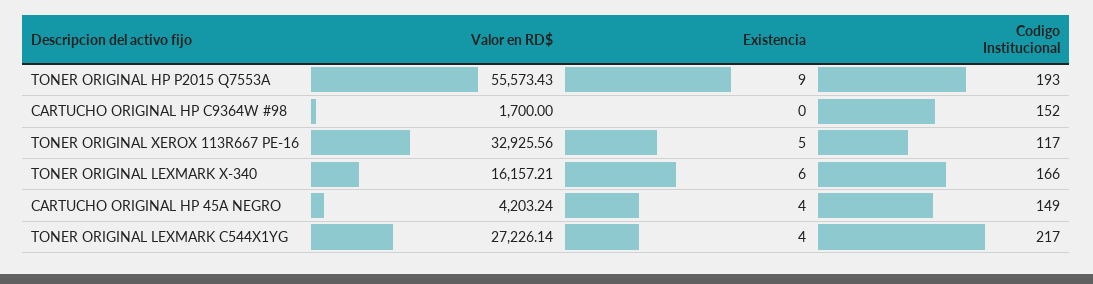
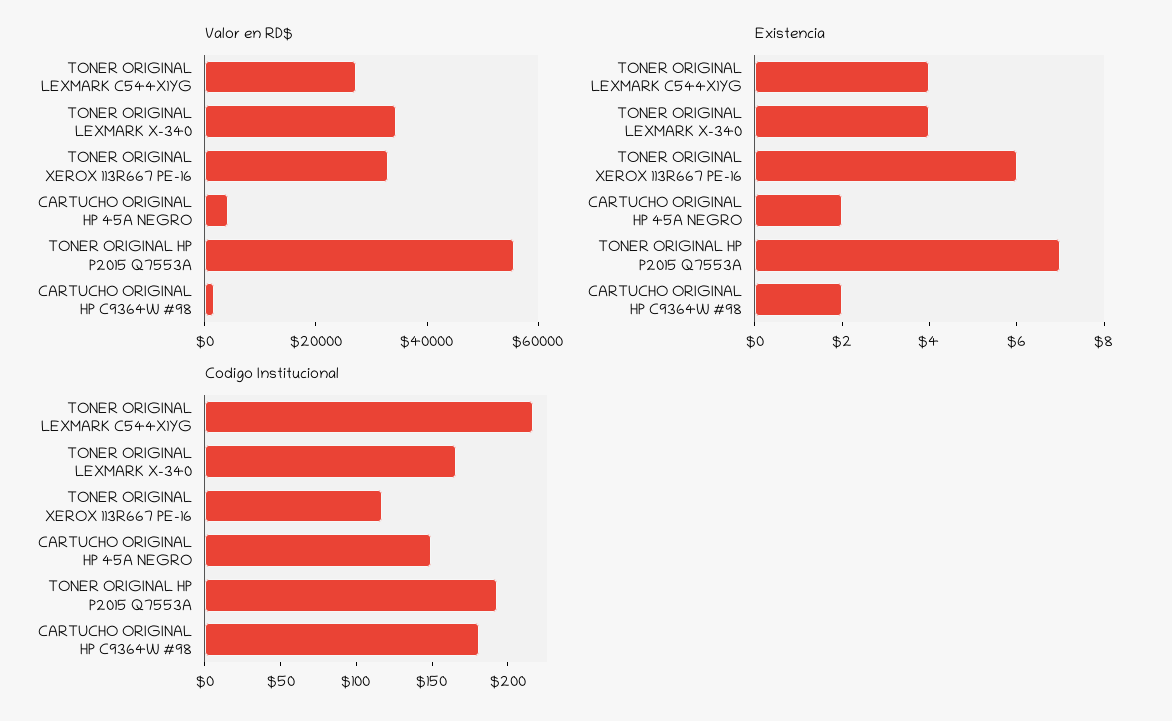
Existencia, TONER ORIGINAL HP P2015 Q7553A: 9 -> 7
Existencia, CARTUCHO ORIGINAL HP C9364W #98: 0 -> 2
Codigo Institucional, CARTUCHO ORIGINAL HP C9364W #98: 152 -> 180
Existencia, TONER ORIGINAL XEROX 113R667 PE-16: 5 -> 6
Valor en RD$, TONER ORIGINAL LEXMARK X-340: 16157.21 -> 35000
Existencia, TONER ORIGINAL LEXMARK X-340: 6 -> 4
Existencia, CARTUCHO ORIGINAL HP 45A NEGRO: 4 -> 2

